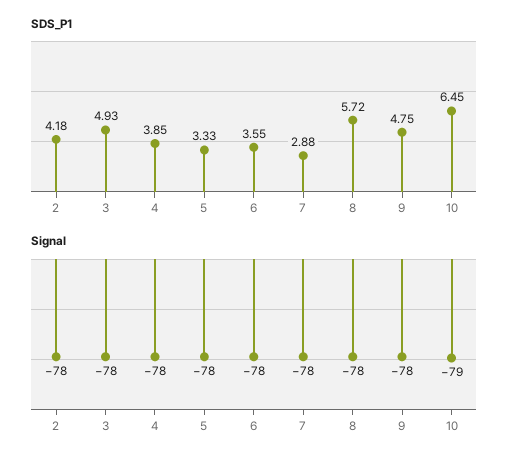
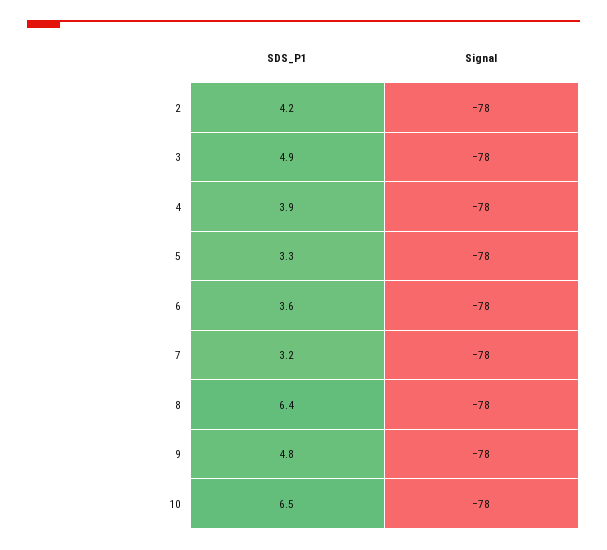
SDS_P1, 7: 2.88 -> 3.2
SDS_P1, 8: 5.72 -> 6.4
Signal, 10: -79 -> -78

